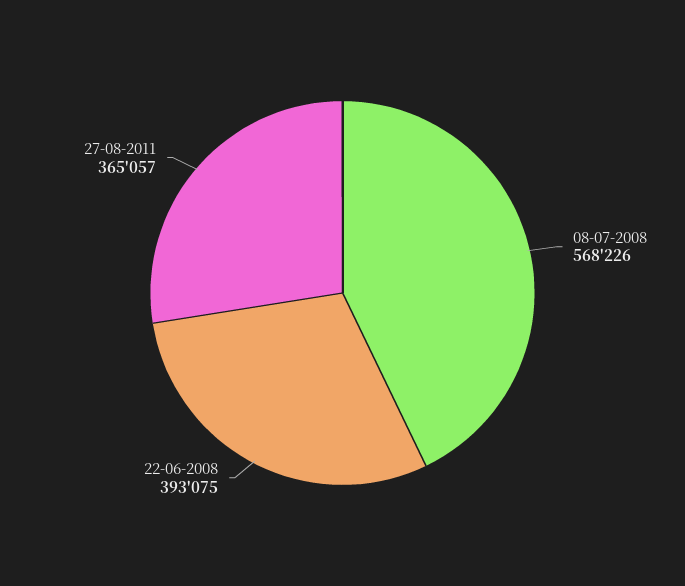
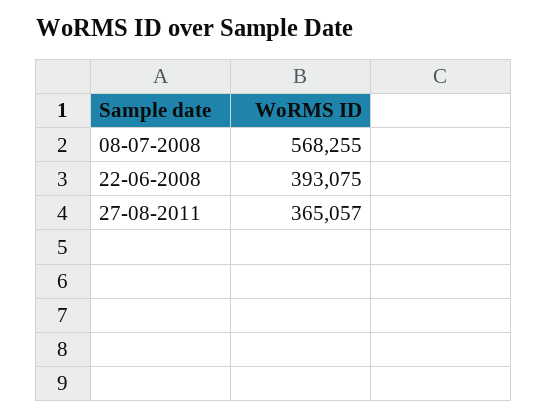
08-07-2008: 568226 -> 568255

